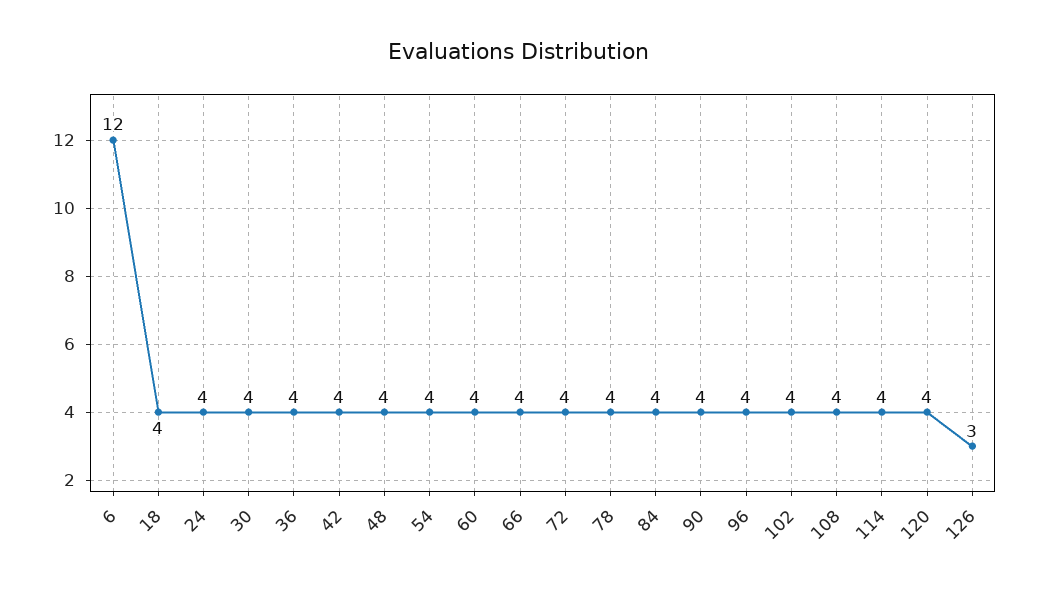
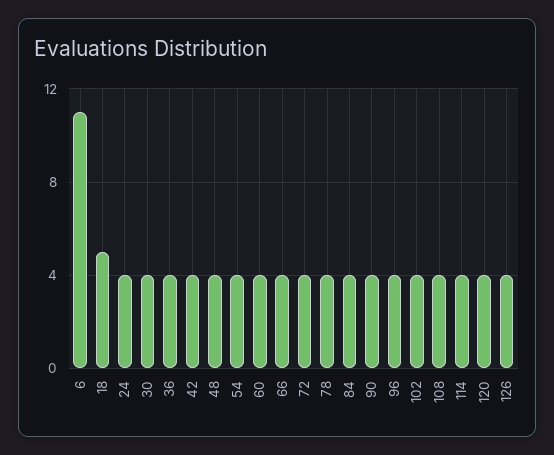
6: 12 -> 11
18: 4 -> 5
126: 3 -> 4

